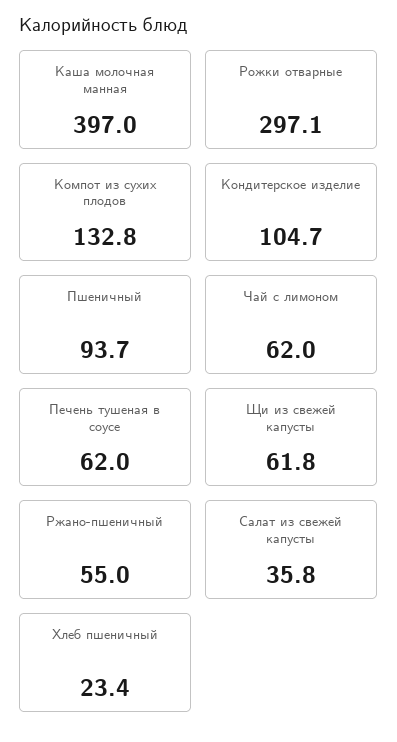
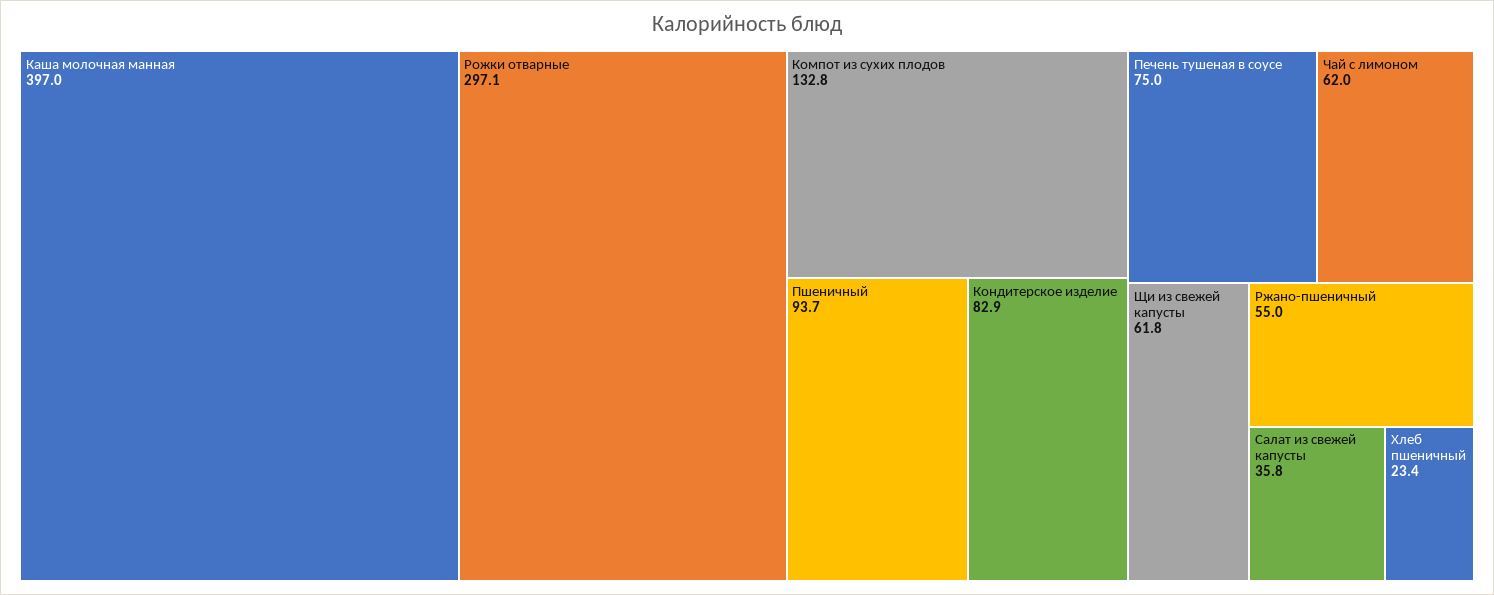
Кондитерское изделие: 104.7 -> 82.9
Печень тушеная в соусе: 62 -> 75

